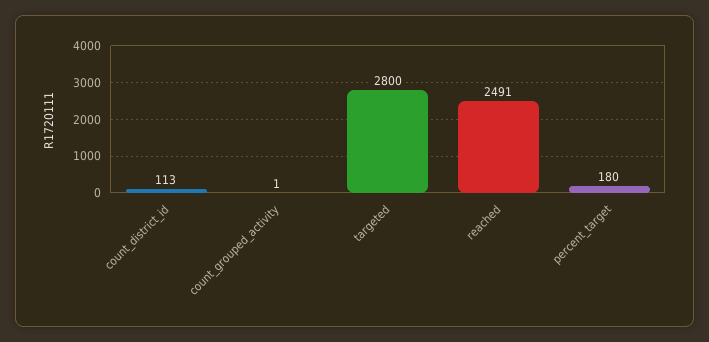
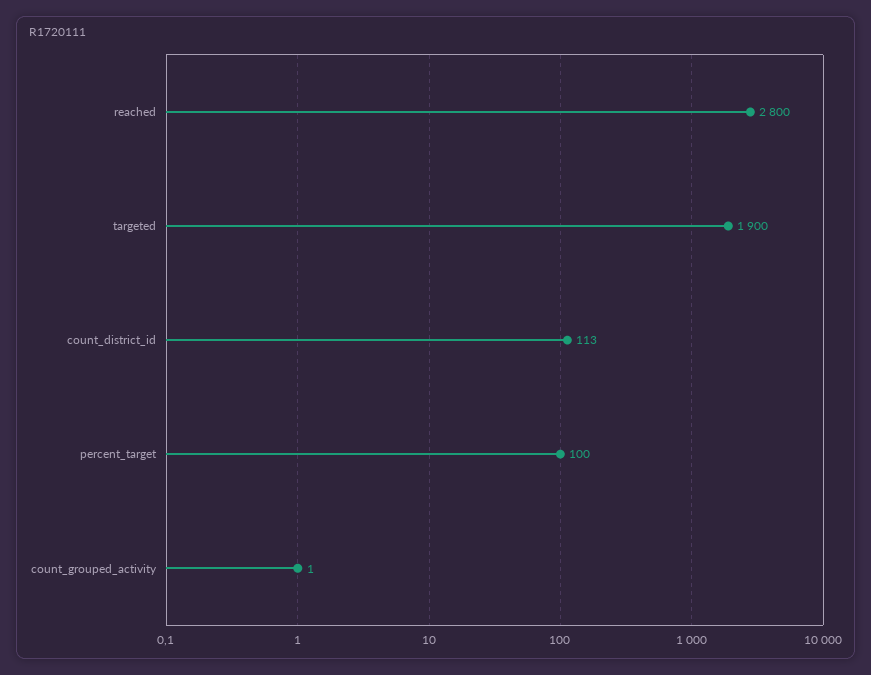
targeted: 2800 -> 1900
reached: 2491 -> 2800
percent_target: 180 -> 100

